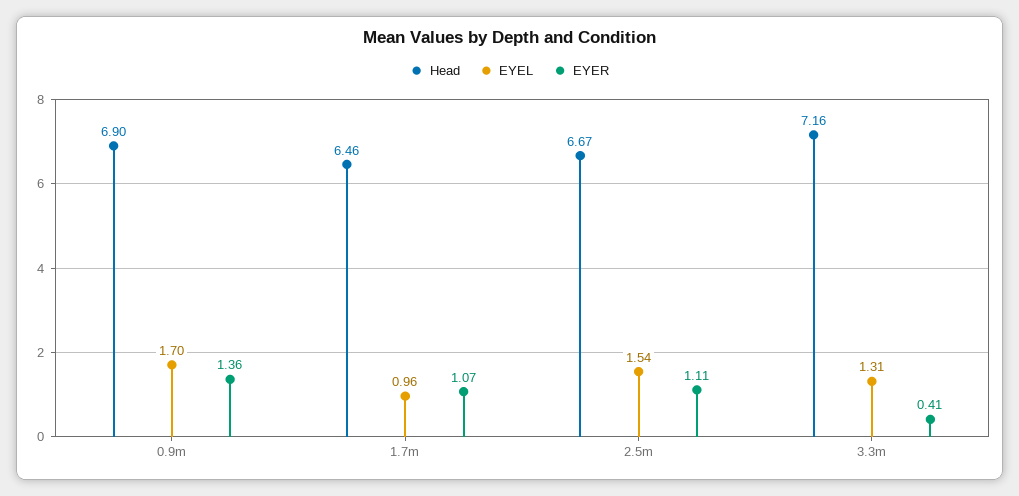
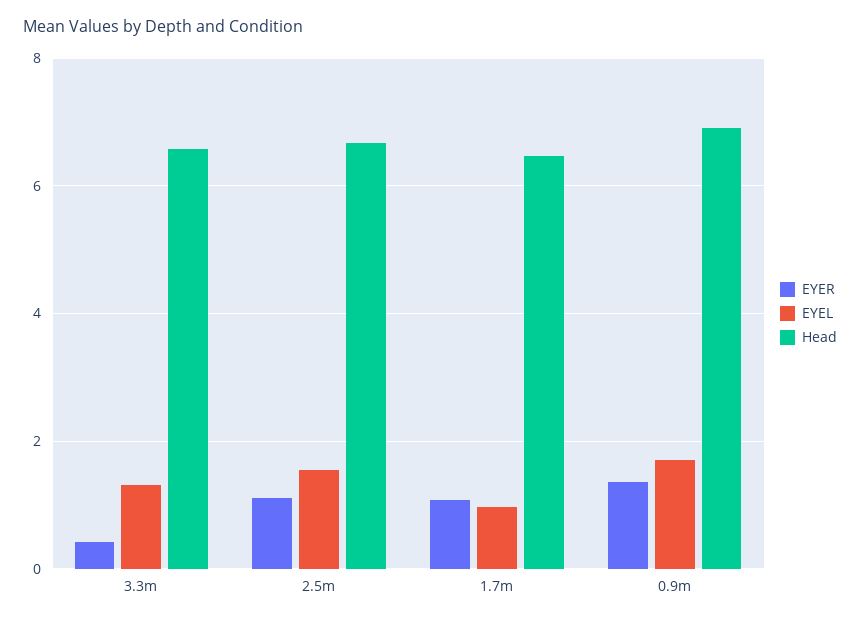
Head, 3.3m: 7.16 -> 6.6

